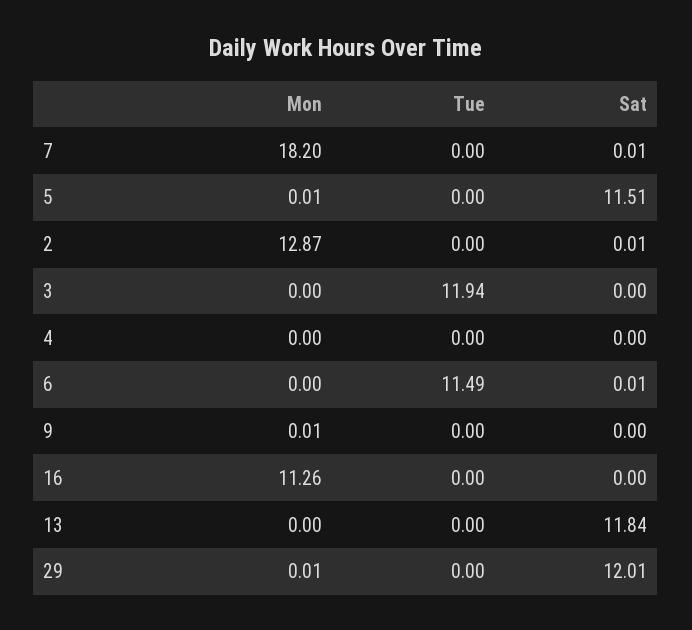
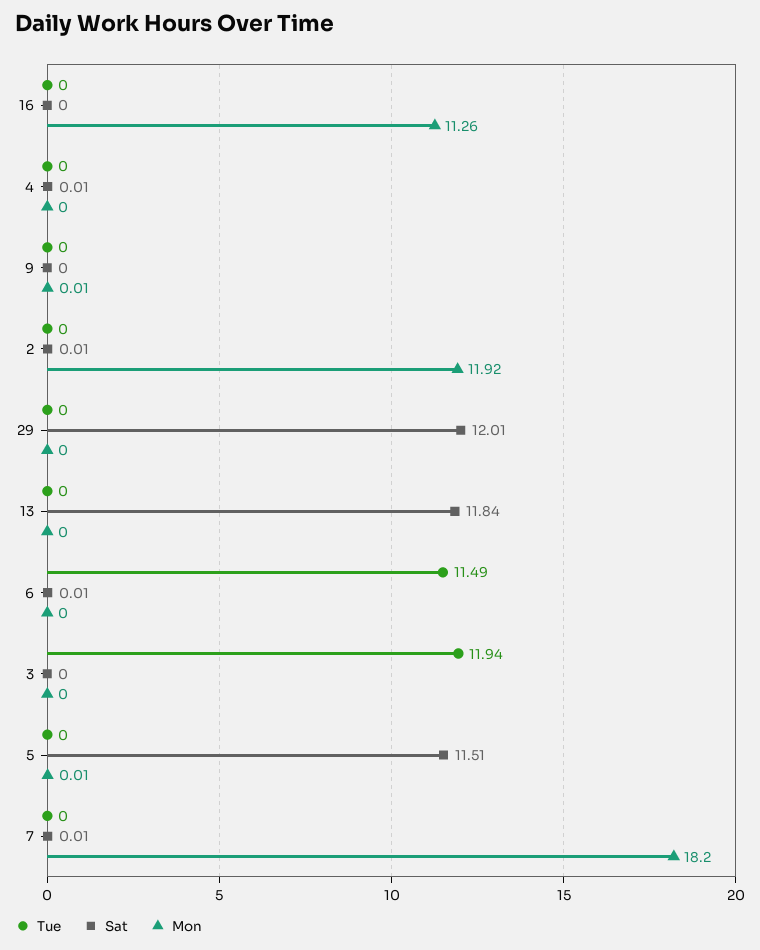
Mon, 2: 12.87 -> 11.92
Sat, 4: 0 -> 0.01
Mon, 29: 0.01 -> 0

